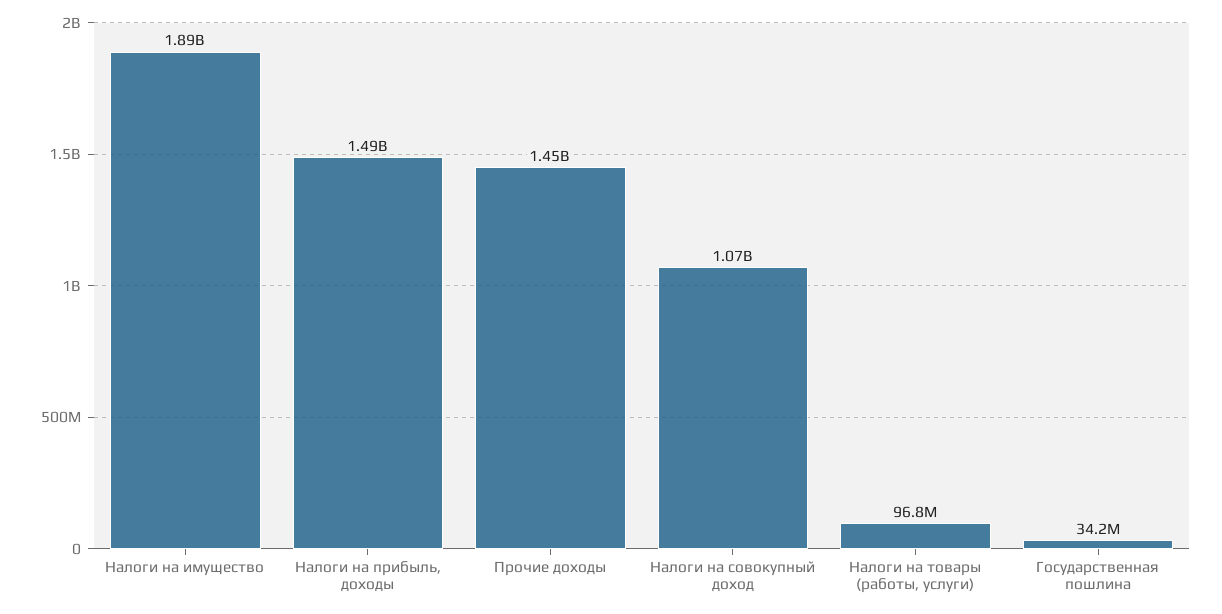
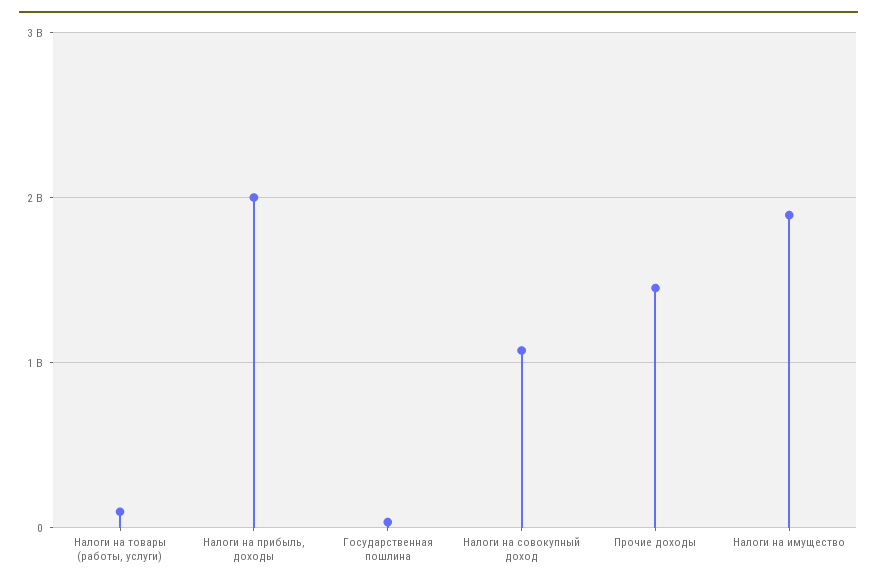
Налоги на прибыль, доходы: 1490000000 -> 2000000000

